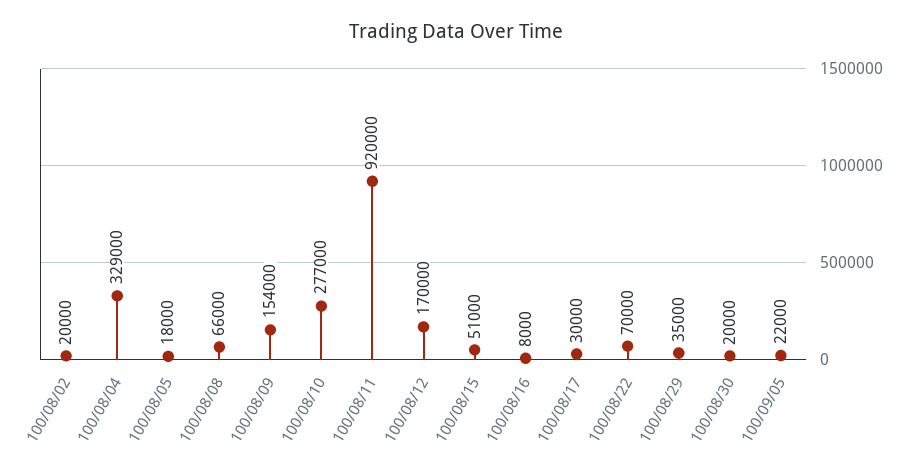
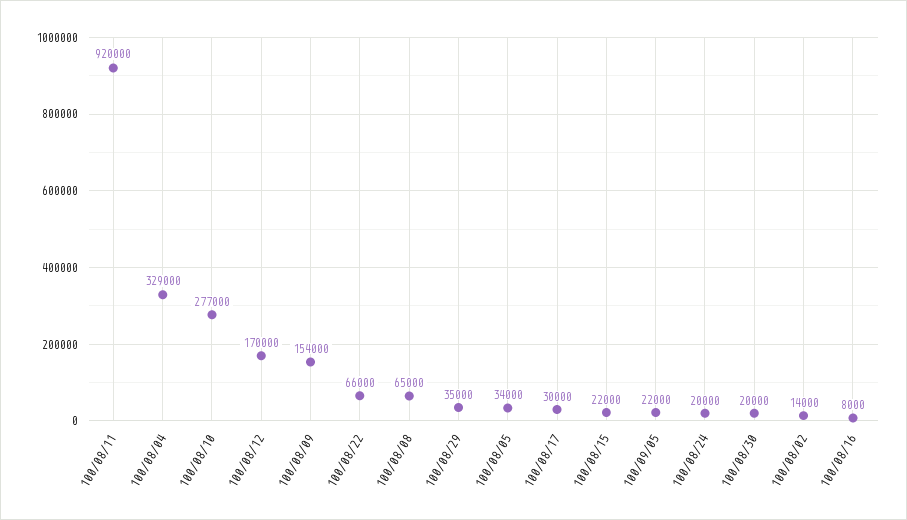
100/08/02: 20000 -> 14000
100/08/05: 18000 -> 34000
100/08/08: 66000 -> 65000
100/08/15: 51000 -> 22000
100/08/22: 70000 -> 66000
100/08/24: none -> 20000

